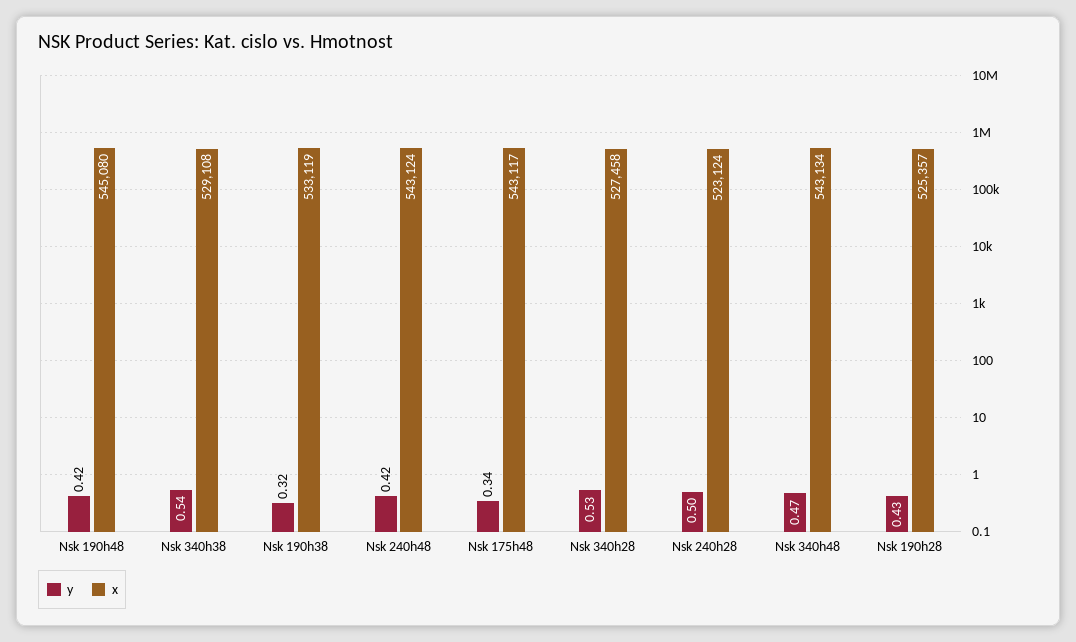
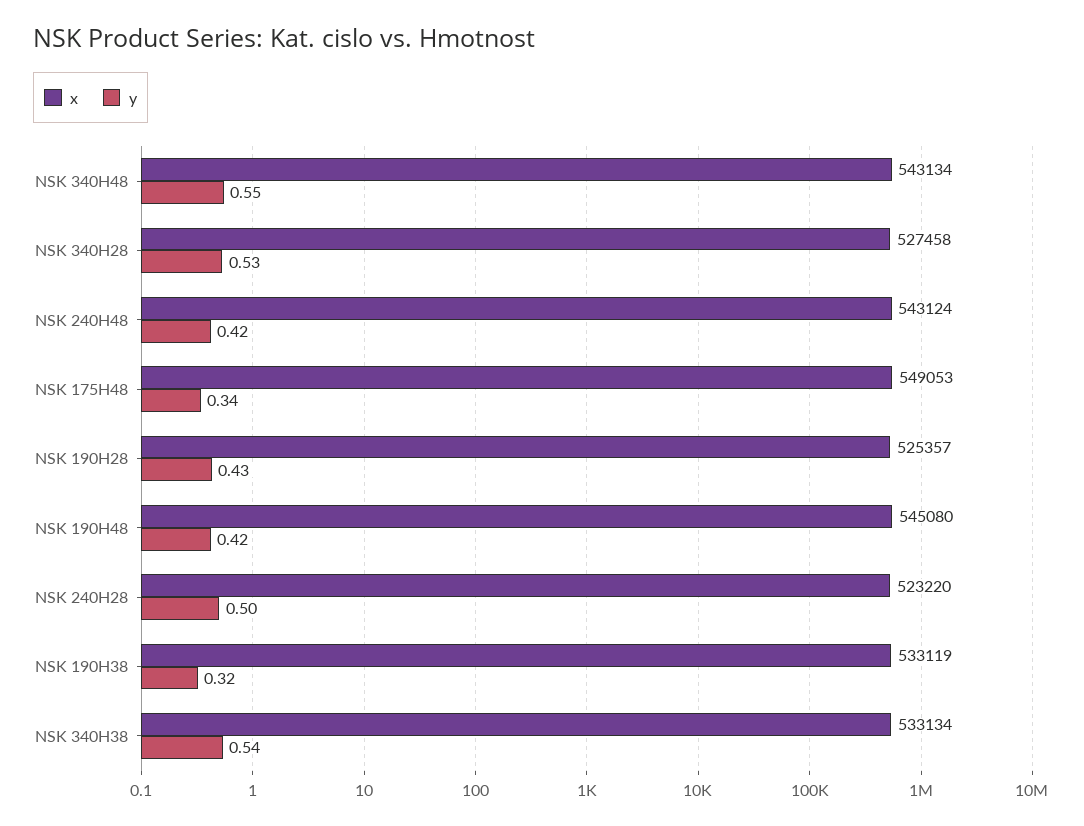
x, Nsk 340h38: 529108 -> 533134
x, Nsk 175h48: 543117 -> 549053
x, Nsk 240h28: 523124 -> 523220
y, Nsk 340h48: 0.47 -> 0.55

